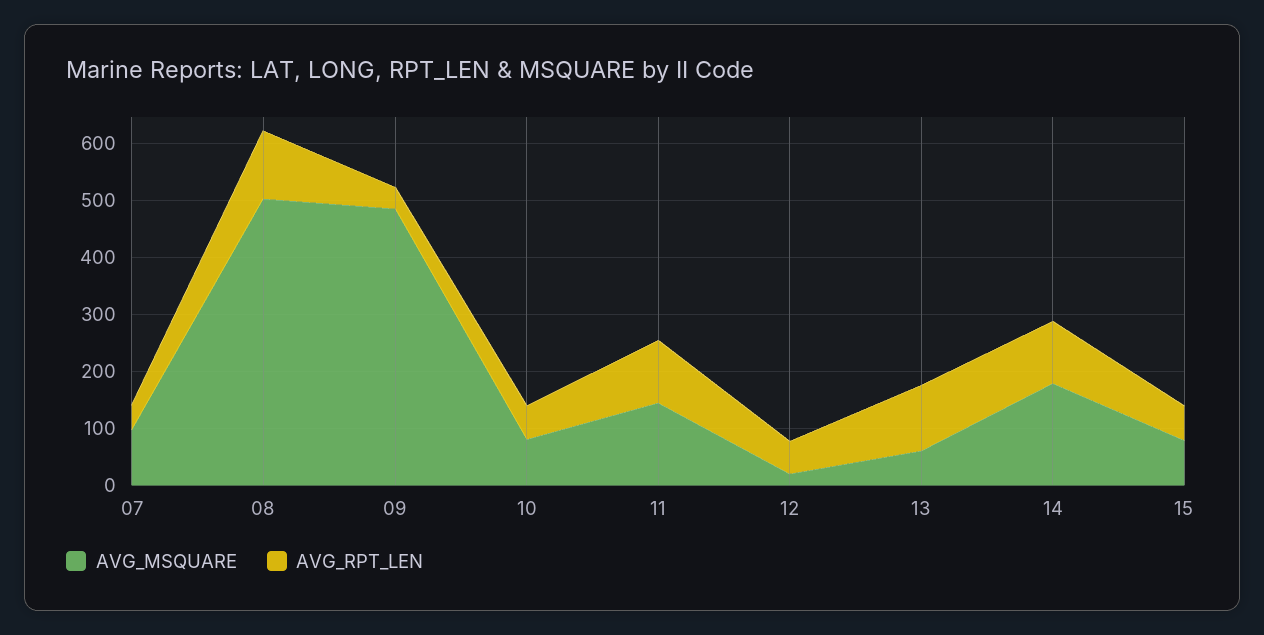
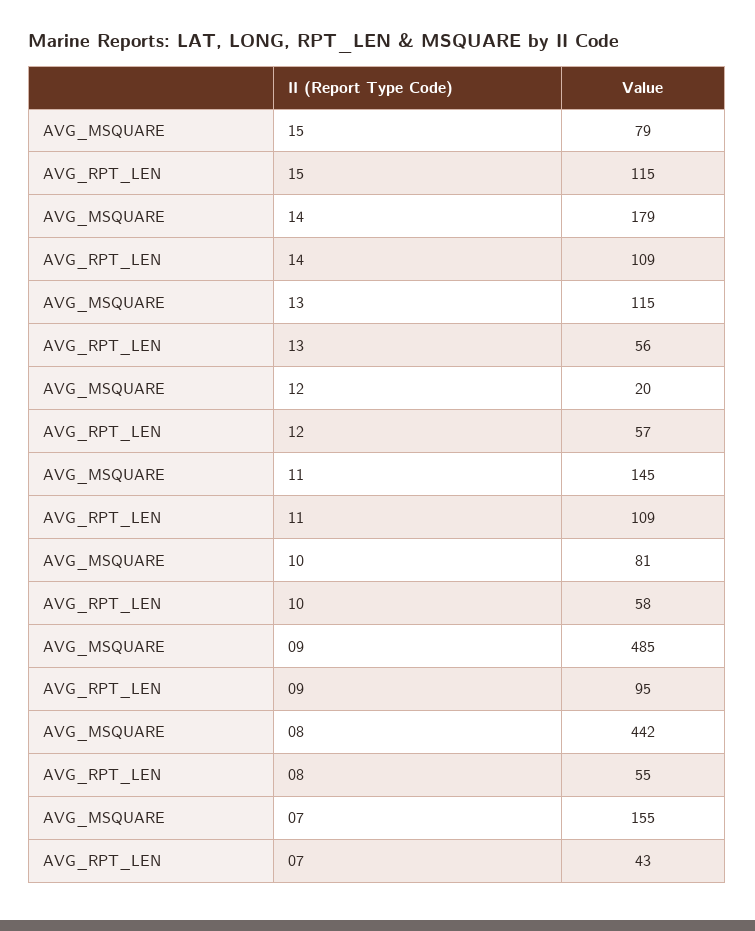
AVG_MSQUARE, 07: 100 -> 155
AVG_MSQUARE, 08: 500 -> 442
AVG_RPT_LEN, 08: 120 -> 55
AVG_RPT_LEN, 09: 40 -> 95
AVG_MSQUARE, 13: 60 -> 115
AVG_RPT_LEN, 13: 120 -> 56
AVG_RPT_LEN, 15: 60 -> 115

